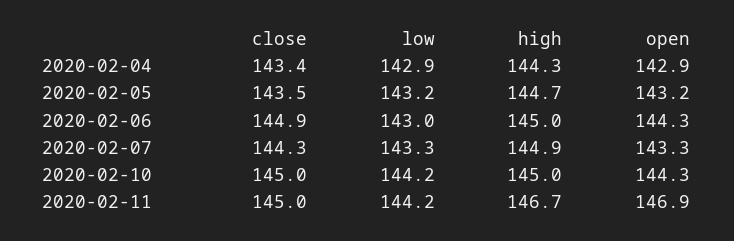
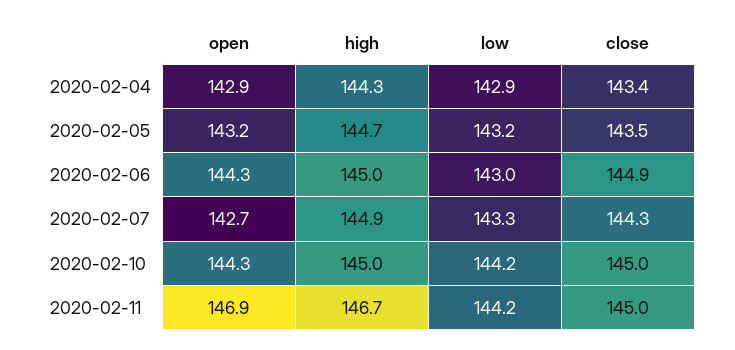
open, 2020-02-07: 143.3 -> 142.7

